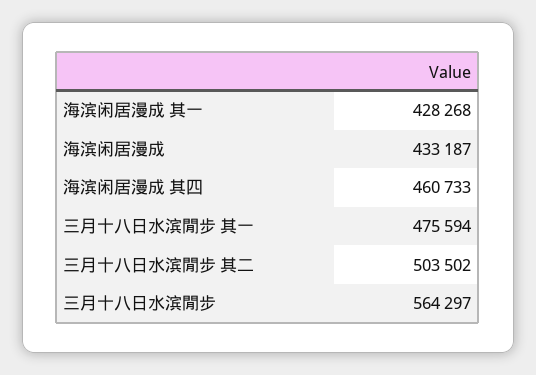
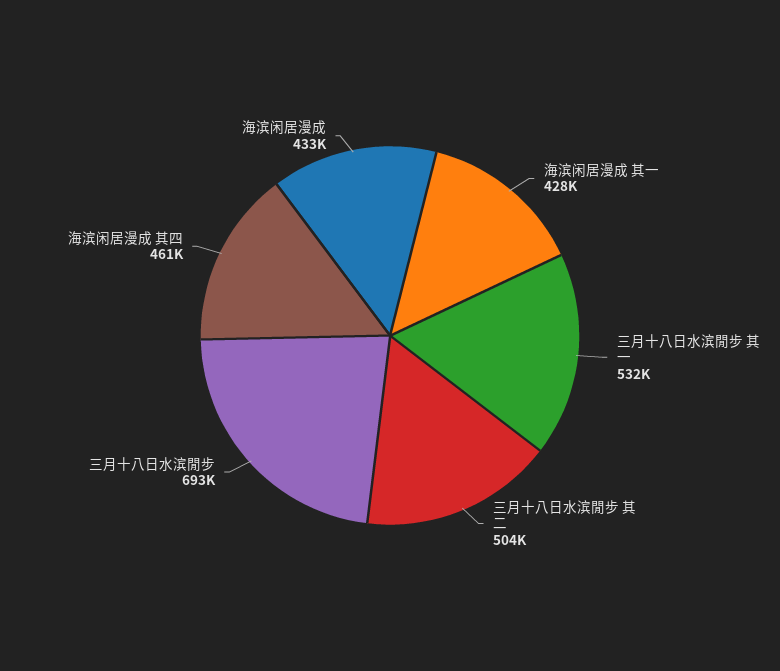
三月十八日水滨閒步 其一: 475594 -> 532000
三月十八日水滨閒步: 564297 -> 693000

